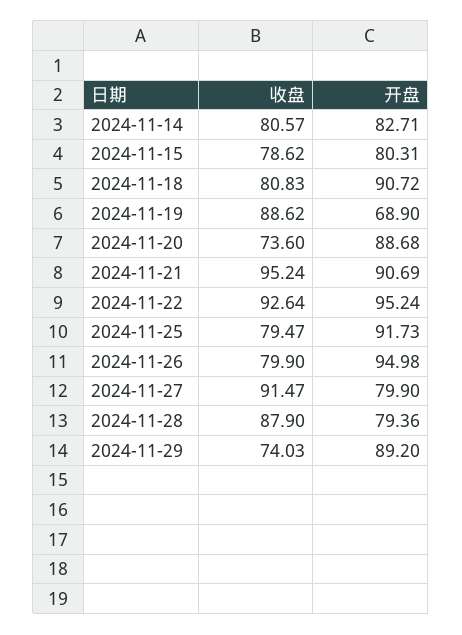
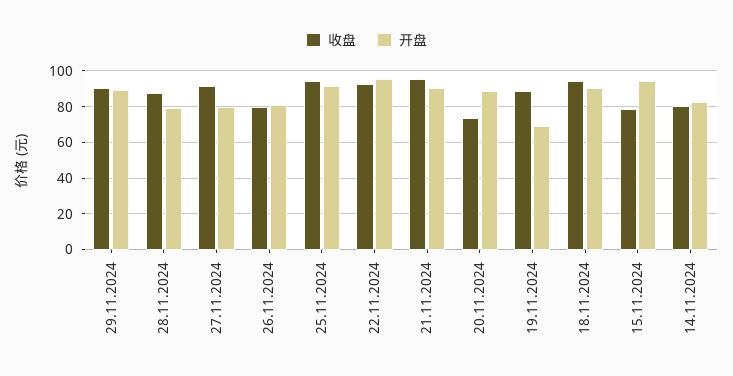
开盘, 2024-11-15: 80.31 -> 95
收盘, 2024-11-18: 80.83 -> 95
收盘, 2024-11-25: 79.47 -> 95
开盘, 2024-11-26: 94.98 -> 80
收盘, 2024-11-29: 74.03 -> 90

